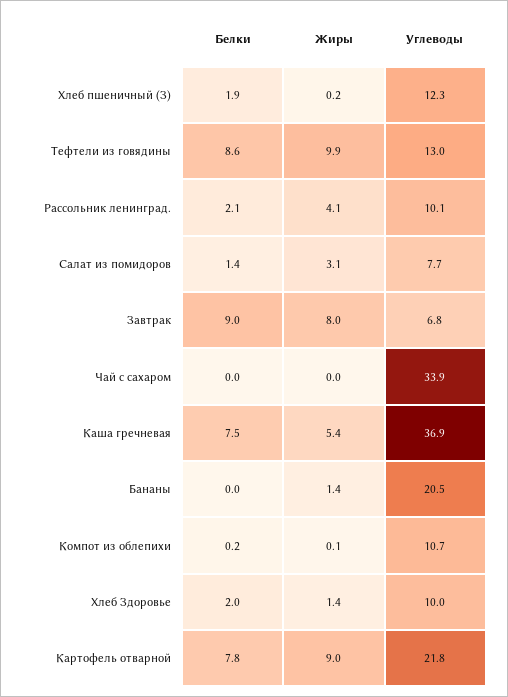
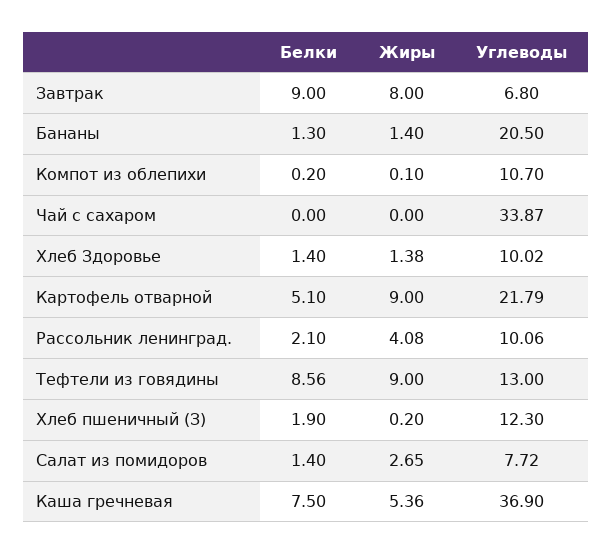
Жиры, Тефтели из говядины: 9.9 -> 9
Жиры, Салат из помидоров: 3.1 -> 2.65
Белки, Бананы: 0 -> 1.3
Белки, Хлеб Здоровье: 2 -> 1.4
Белки, Картофель отварной: 7.8 -> 5.1

